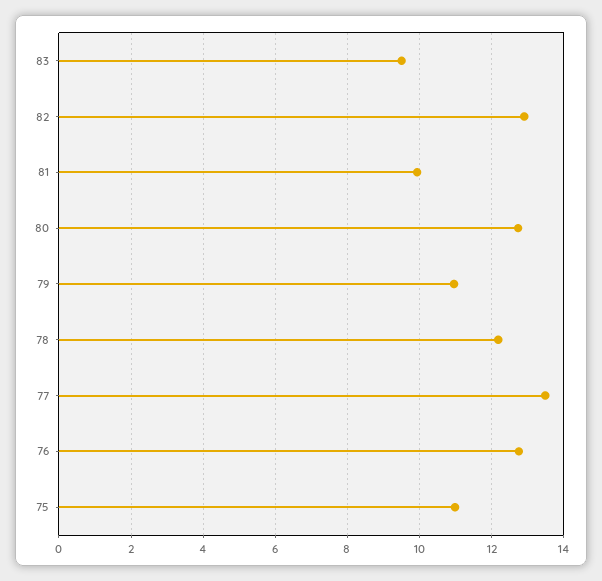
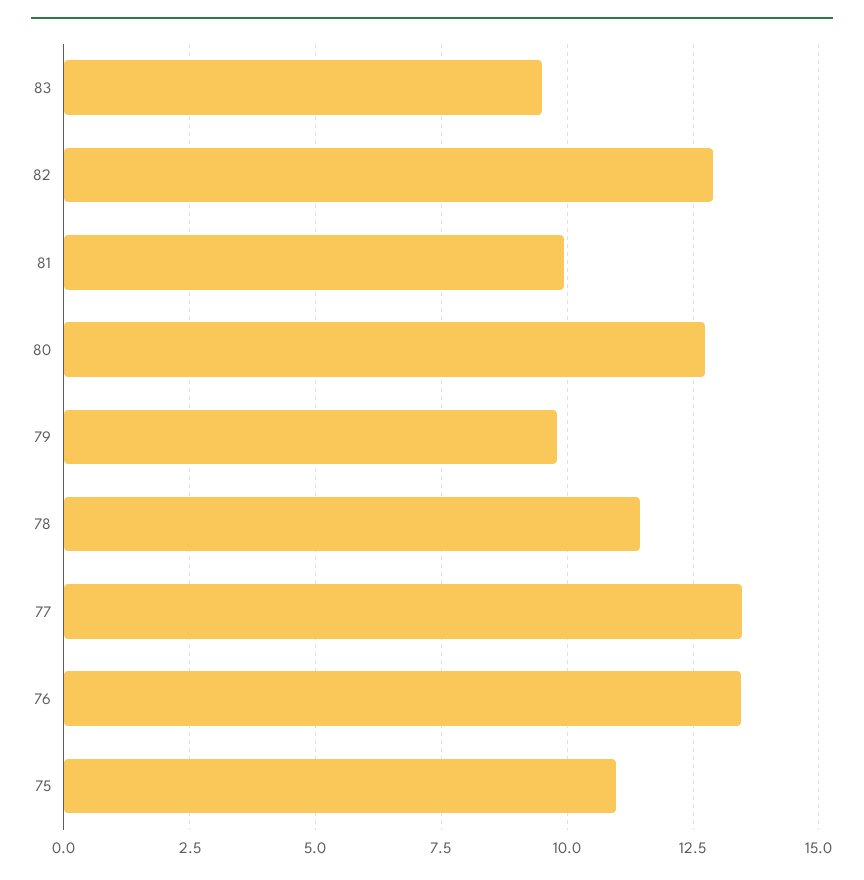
79: 11 -> 9.75
78: 12.2 -> 11.5
76: 12.8 -> 13.5

